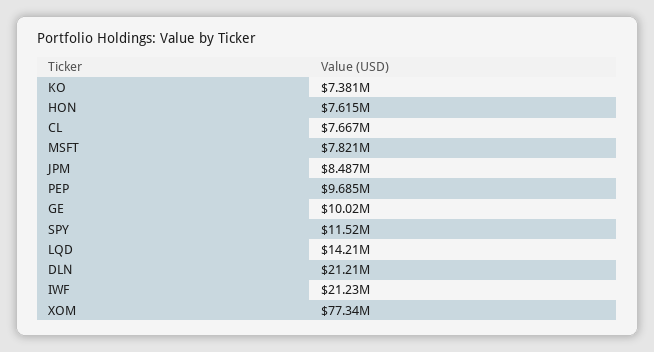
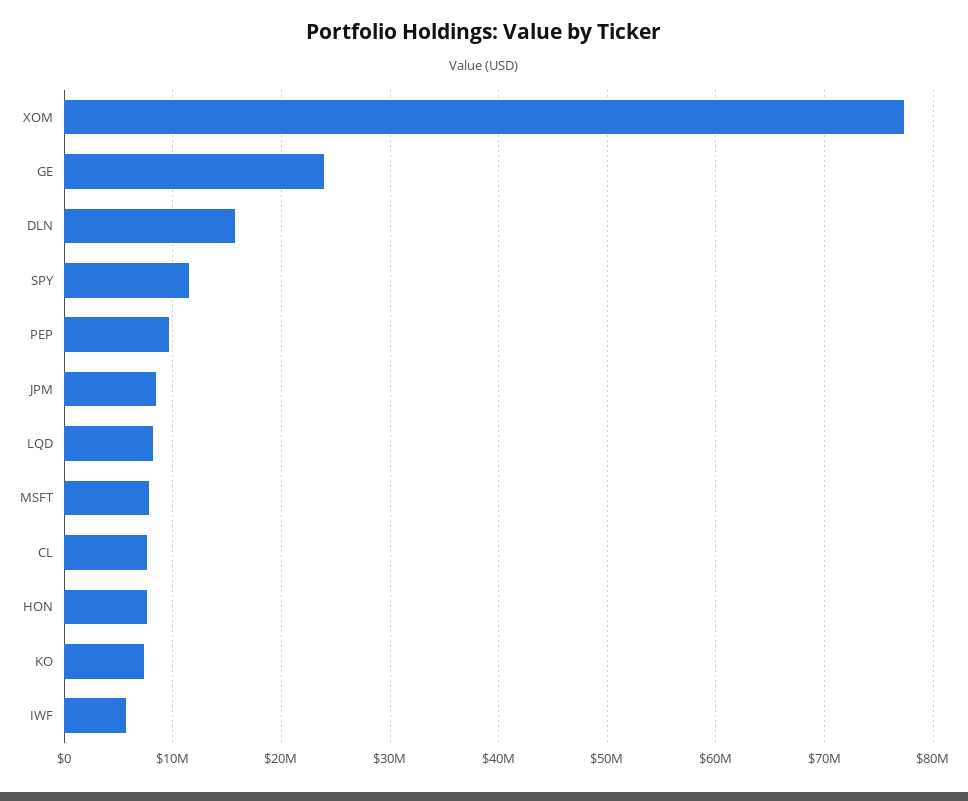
GE: 10020000 -> 24000000
LQD: 14210000 -> 8000000
DLN: 21210000 -> 16000000
IWF: 21230000 -> 6000000

